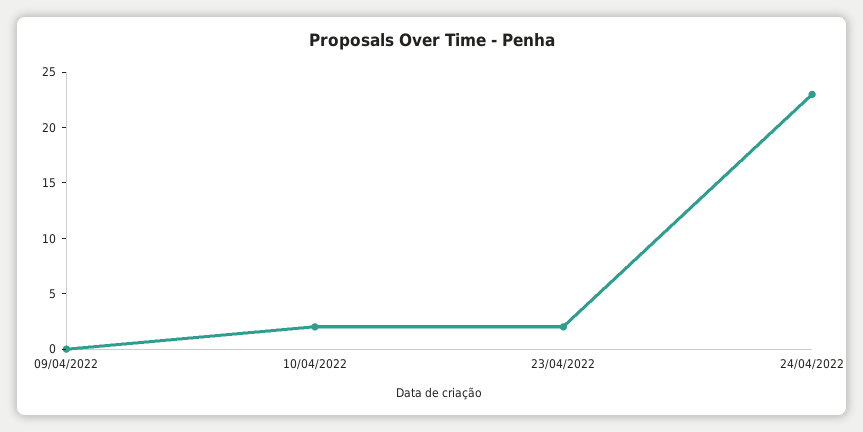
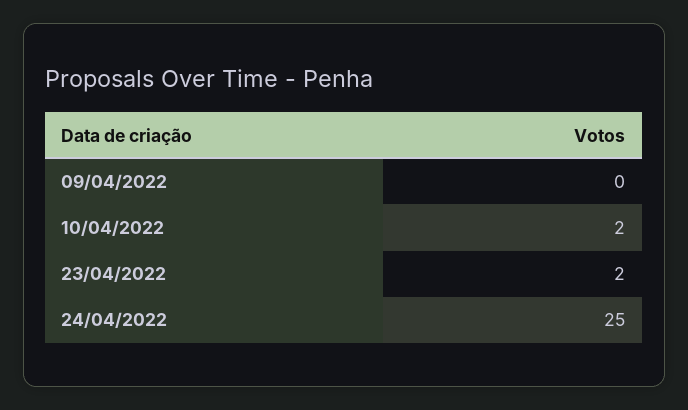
24/04/2022: 23 -> 25

